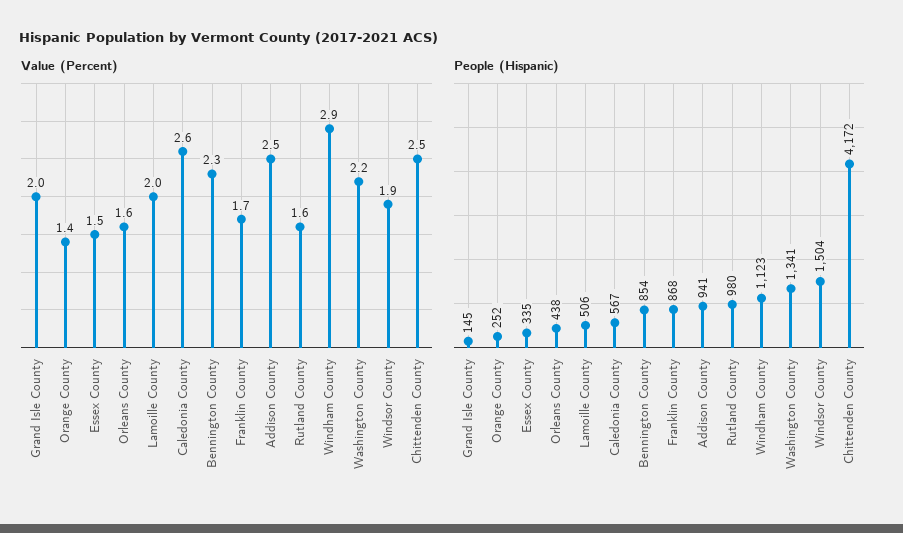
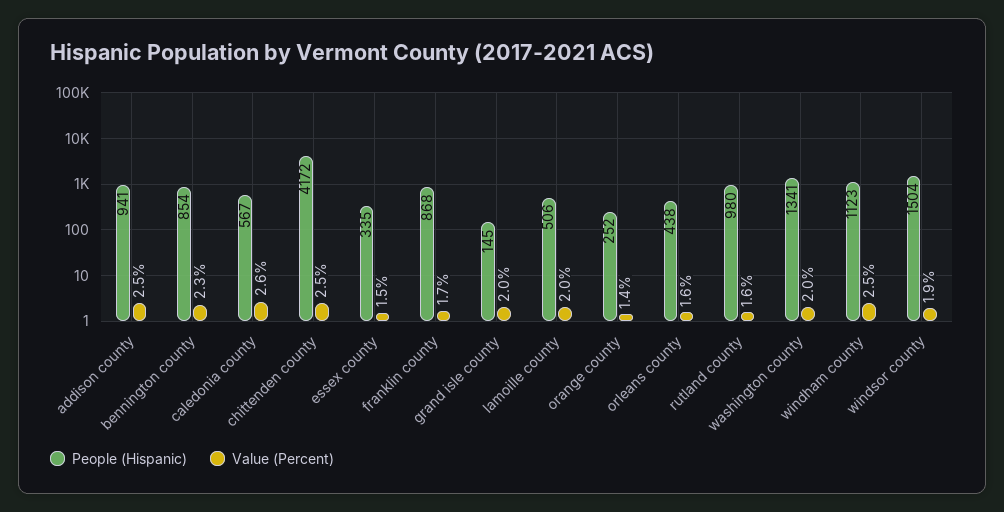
Value (Percent), Windham County: 2.9 -> 2.5
Value (Percent), Washington County: 2.2 -> 2

